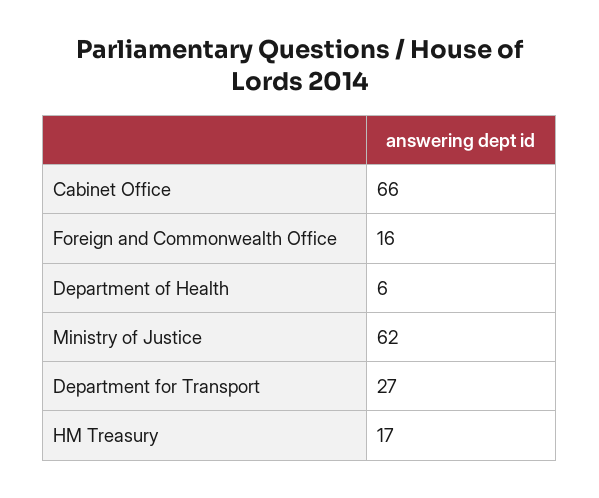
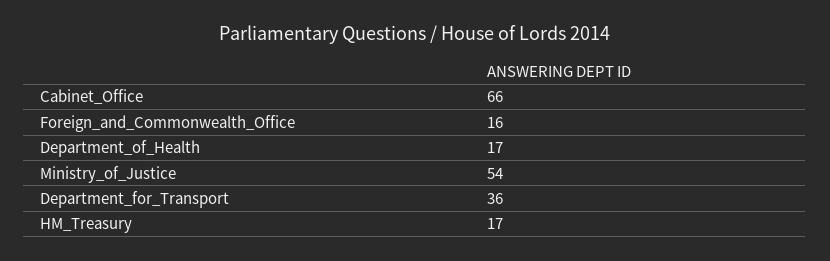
Department of Health: 6 -> 17
Ministry of Justice: 62 -> 54
Department for Transport: 27 -> 36

